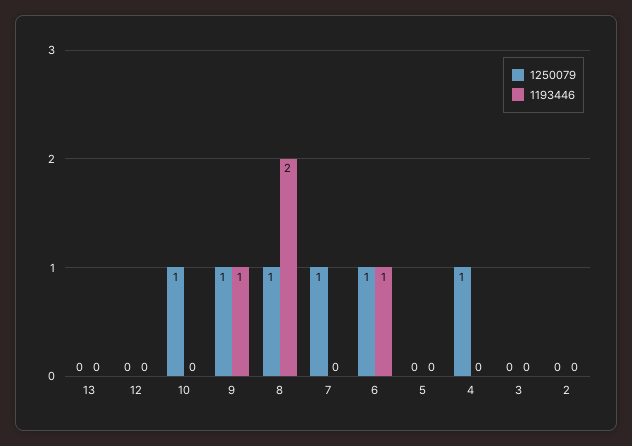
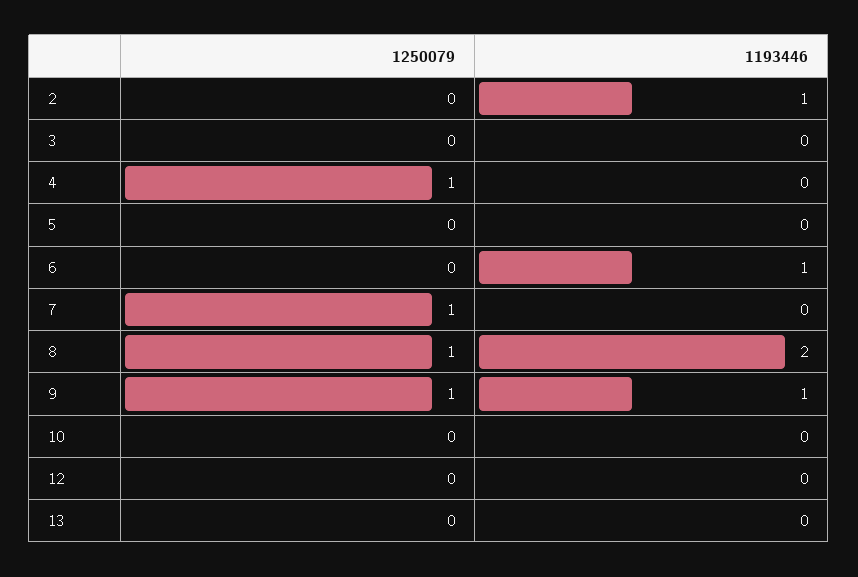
1250079, 10: 1 -> 0
1250079, 6: 1 -> 0
1193446, 2: 0 -> 1

